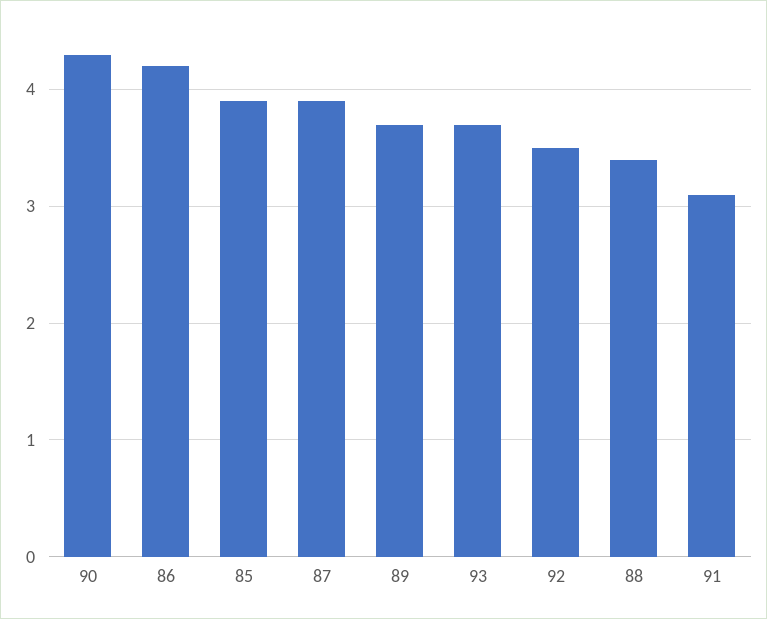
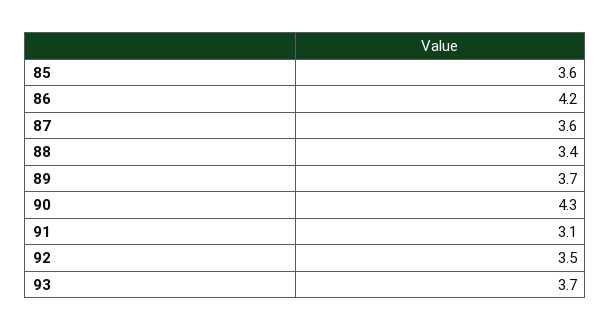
85: 3.9 -> 3.6
87: 3.9 -> 3.6

